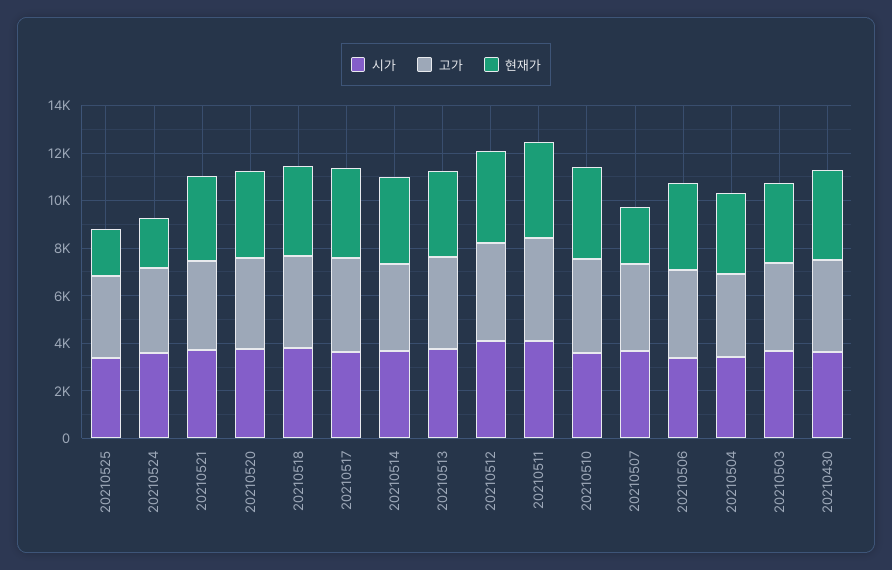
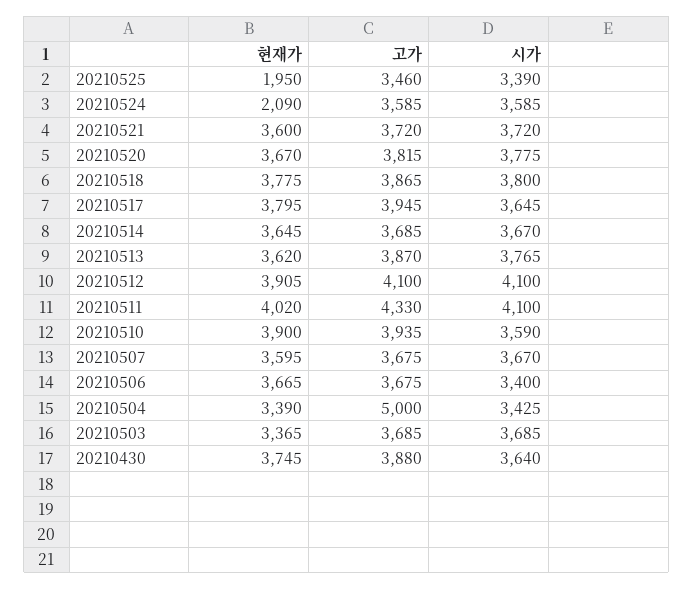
현재가, 20210507: 2500 -> 3595
고가, 20210504: 3500 -> 5000

